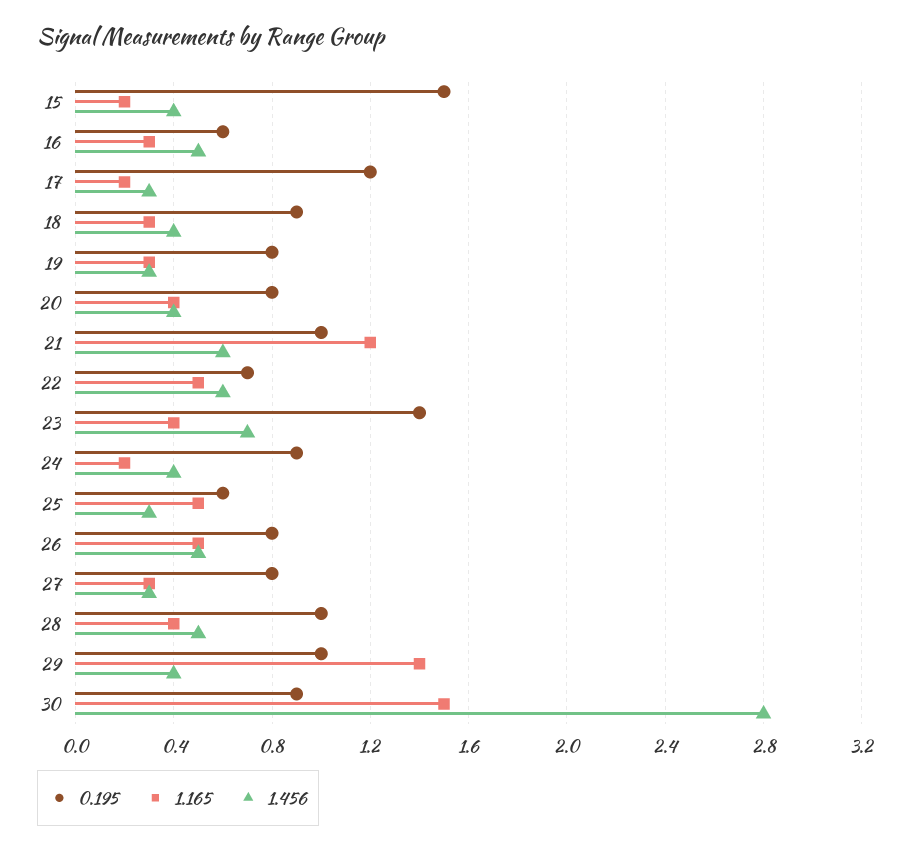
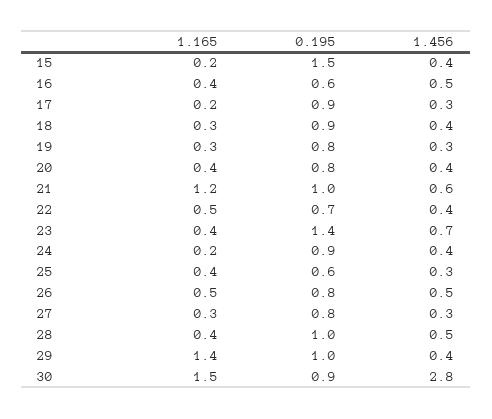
1.165, 16: 0.3 -> 0.4
0.195, 17: 1.2 -> 0.9
1.456, 22: 0.6 -> 0.4
1.165, 25: 0.5 -> 0.4

